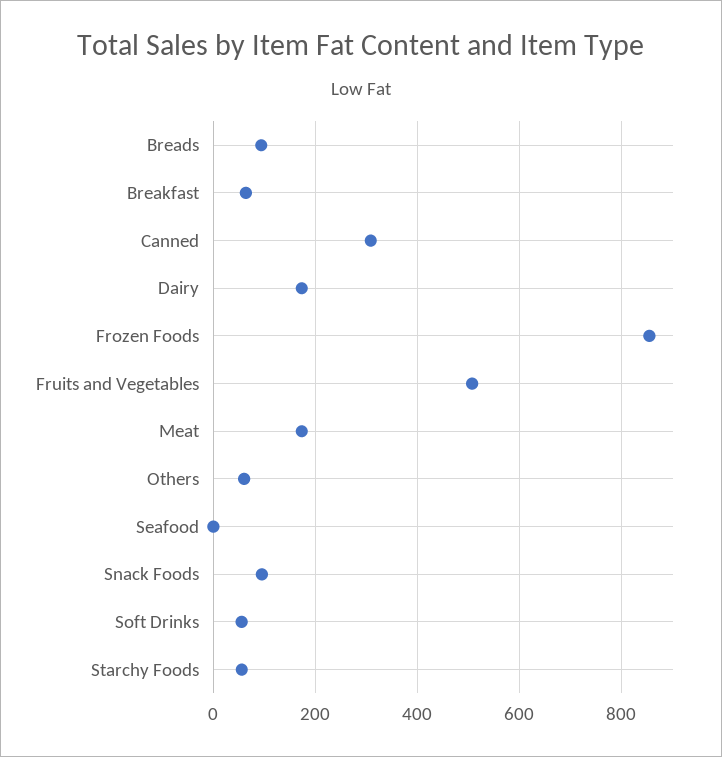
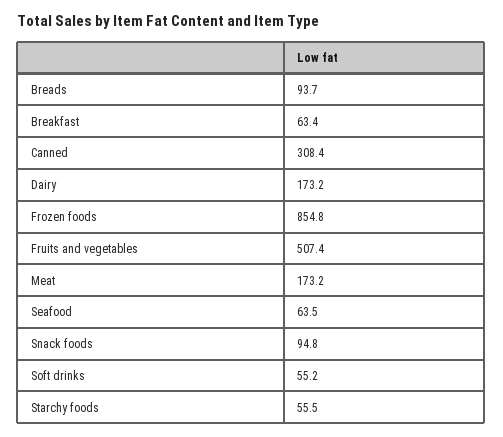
Others: 60 -> none
Seafood: 0 -> 63.5

